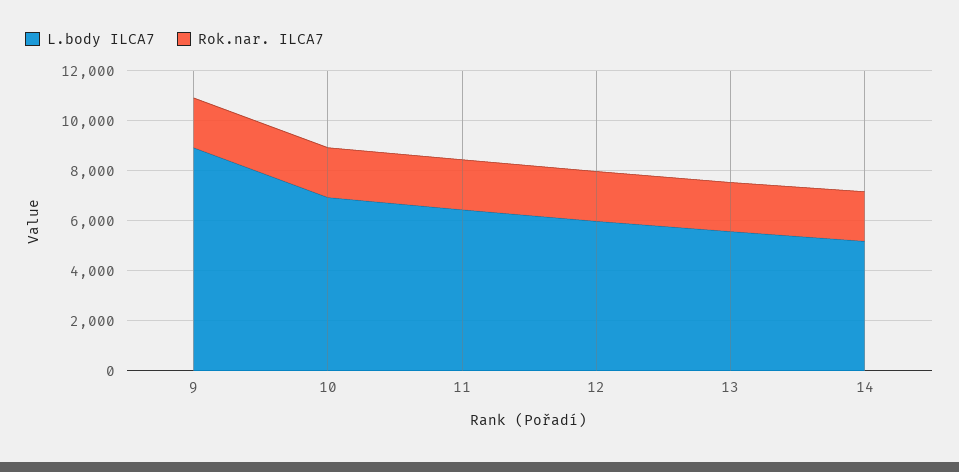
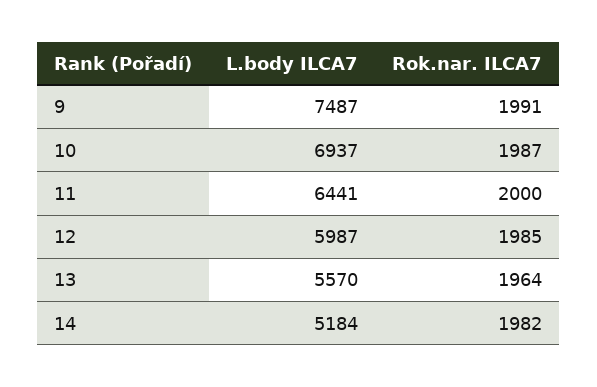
L.body ILCA7, 9: 9000 -> 7487

